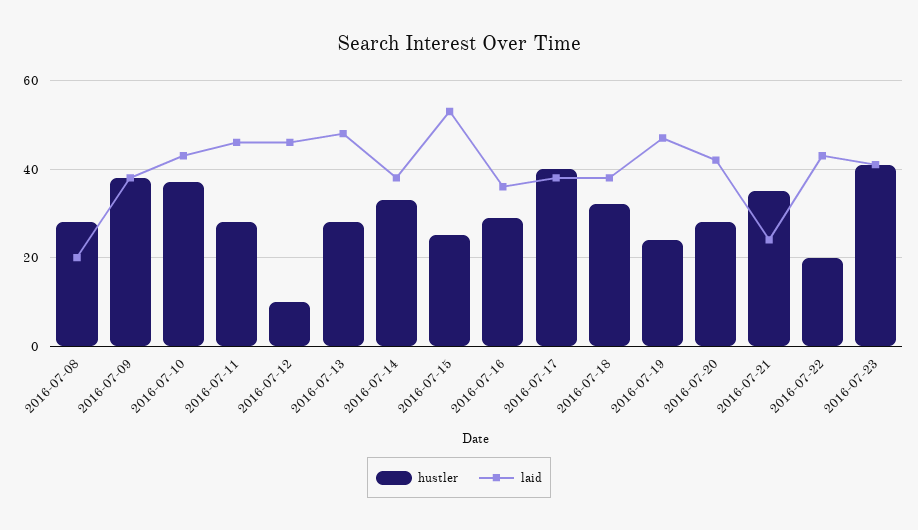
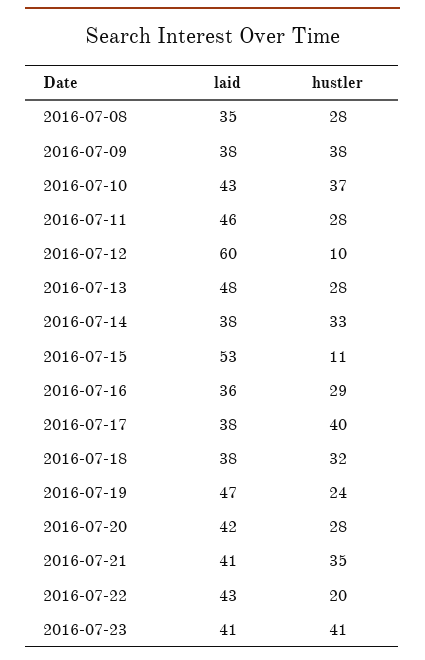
laid, 2016-07-08: 20 -> 35
laid, 2016-07-12: 45 -> 60
hustler, 2016-07-15: 25 -> 11
laid, 2016-07-21: 25 -> 41

